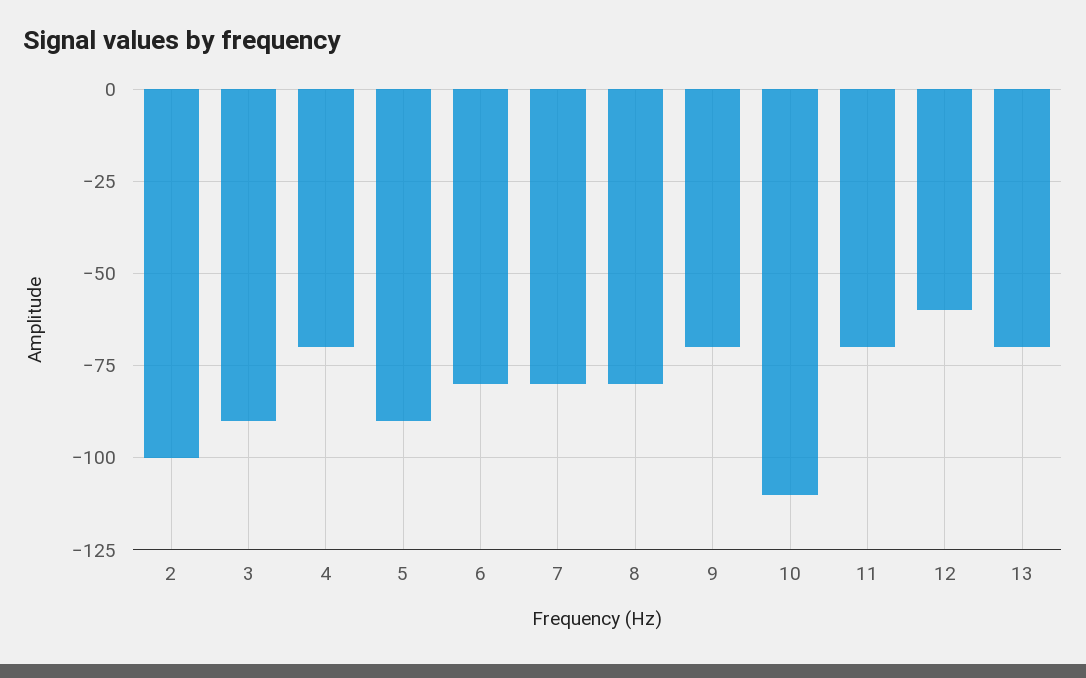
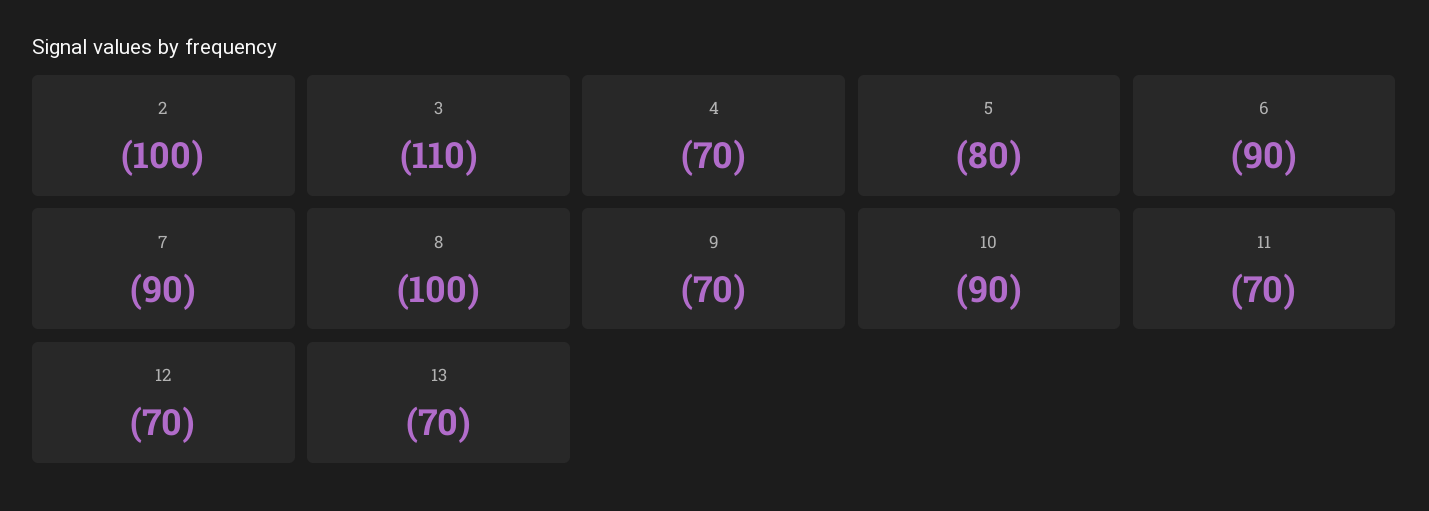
3: -90 -> -110
5: -90 -> -80
6: -80 -> -90
7: -80 -> -90
8: -80 -> -100
10: -110 -> -90
12: -60 -> -70

